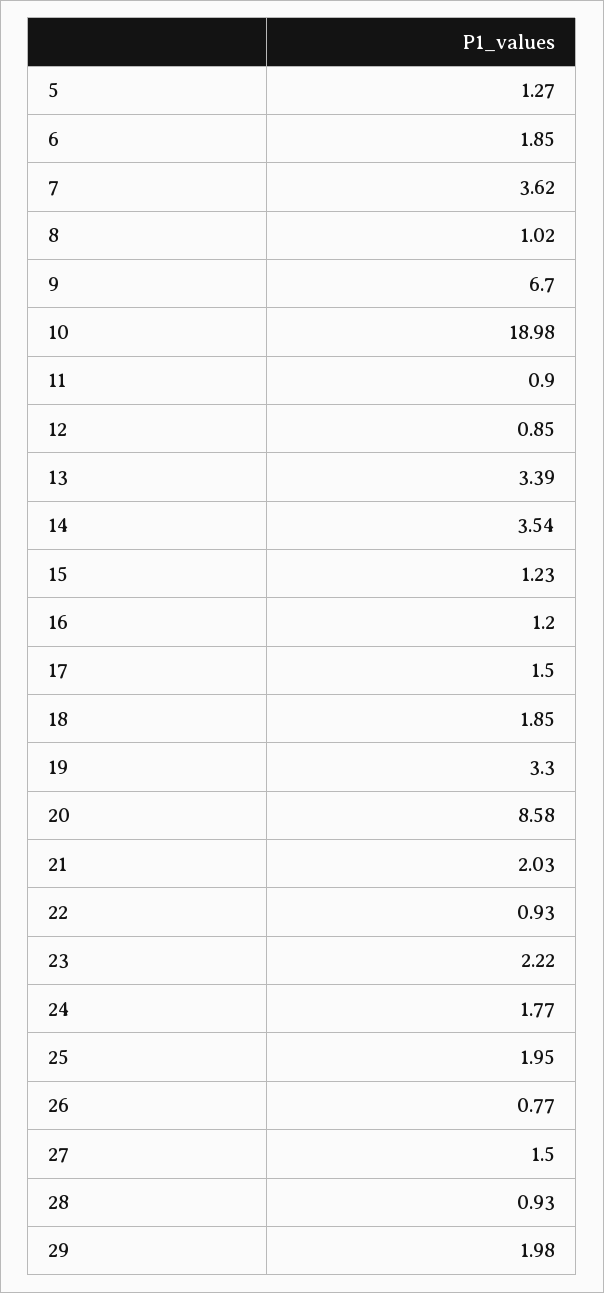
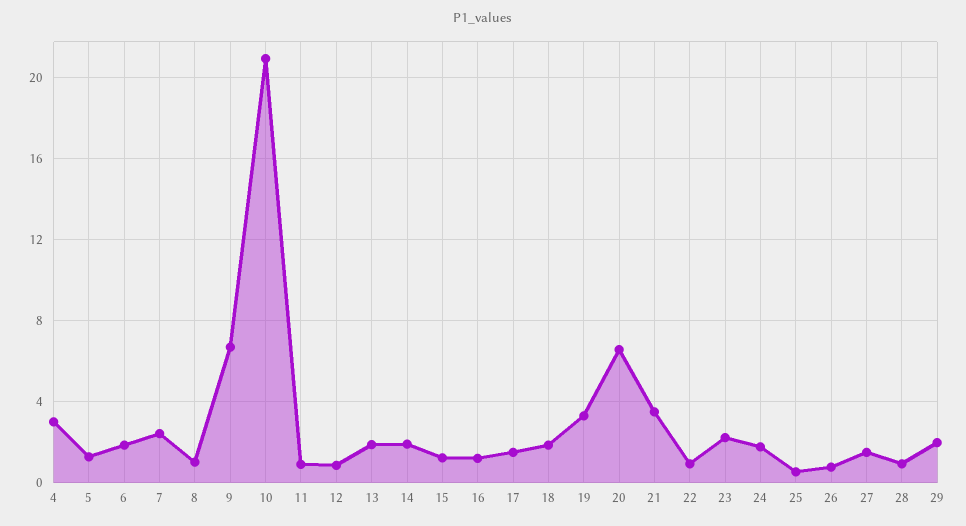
7: 3.62 -> 2.5
10: 18.98 -> 21
13: 3.39 -> 2
14: 3.54 -> 2
20: 8.58 -> 6.5
21: 2.03 -> 3.5
25: 1.95 -> 0.5
4: none -> 3

